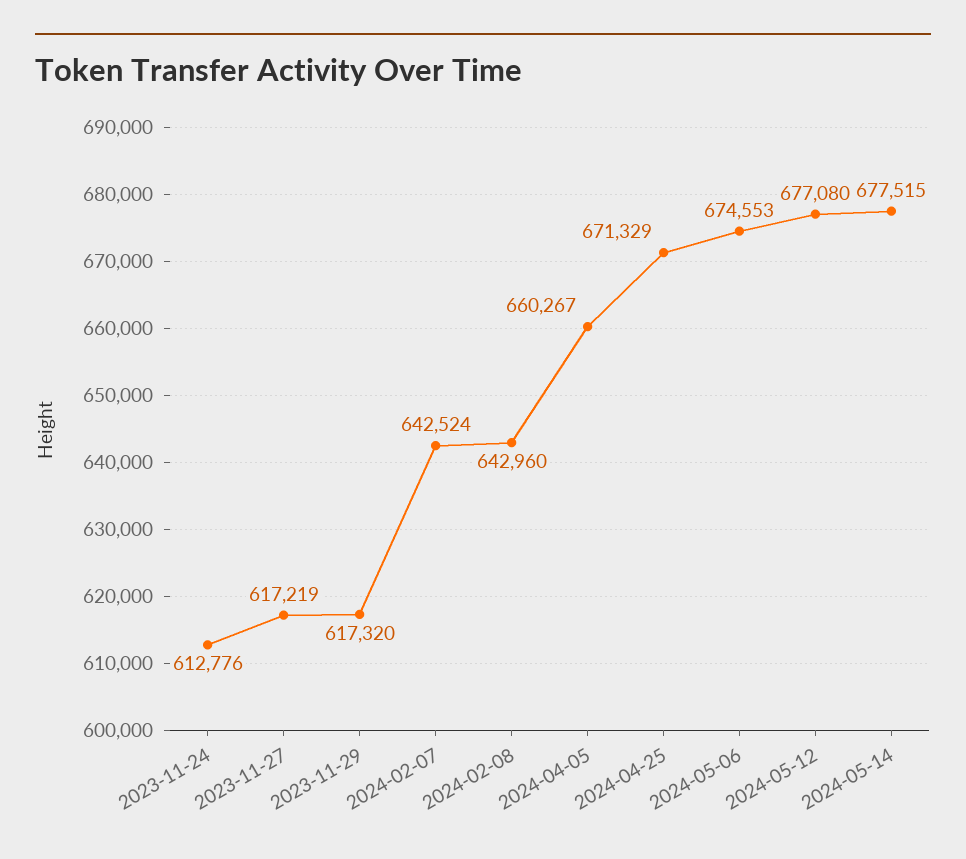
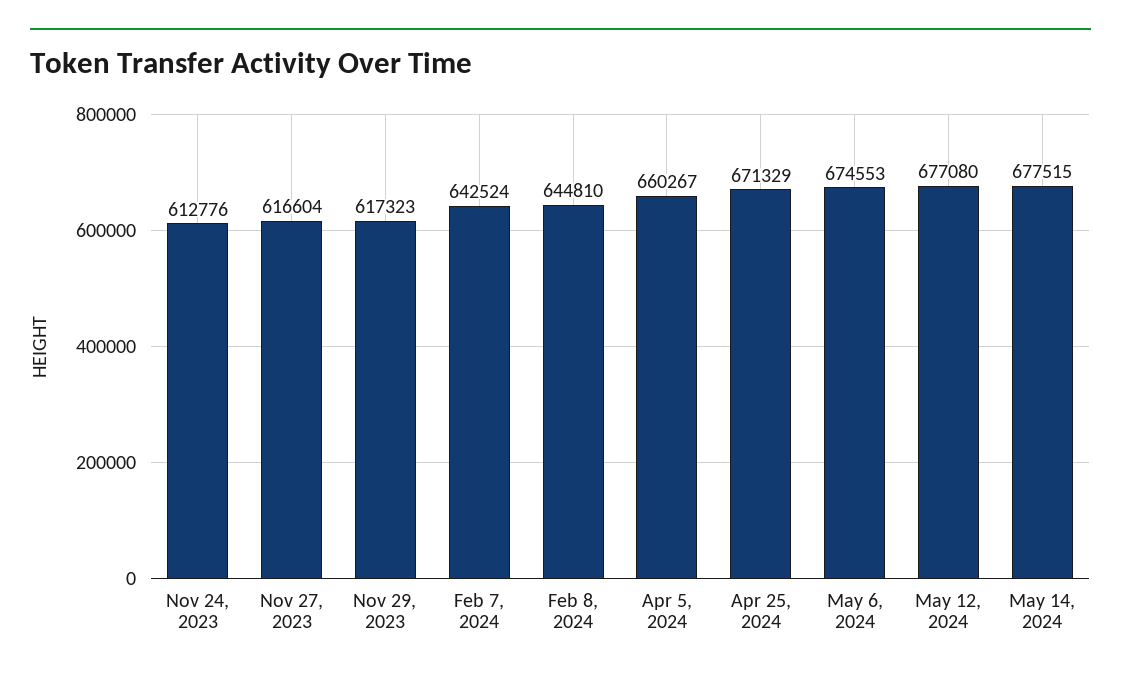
2023-11-27: 617219 -> 616604
2023-11-29: 617320 -> 617323
2024-02-08: 642960 -> 644810

